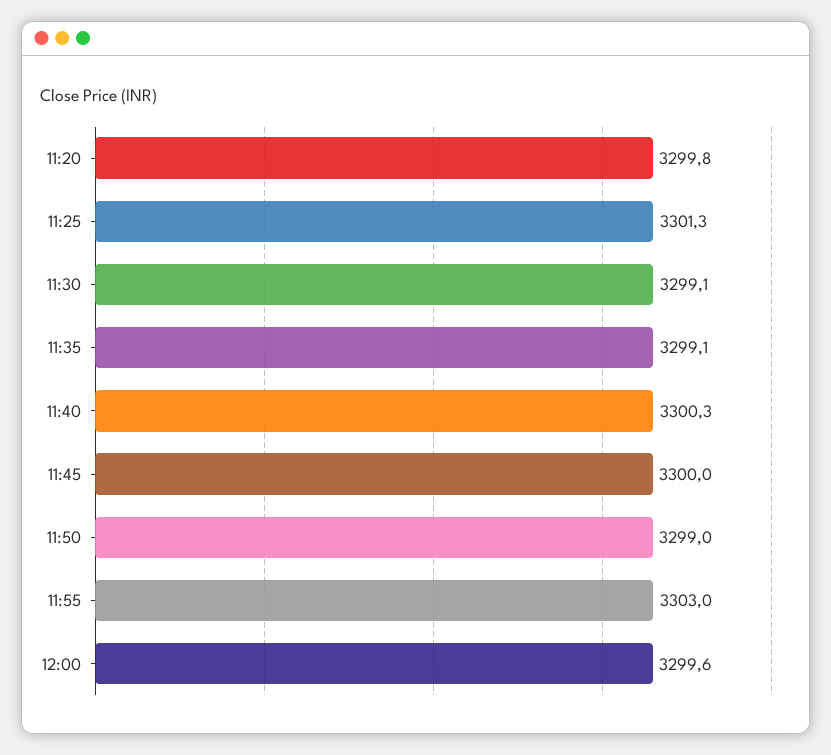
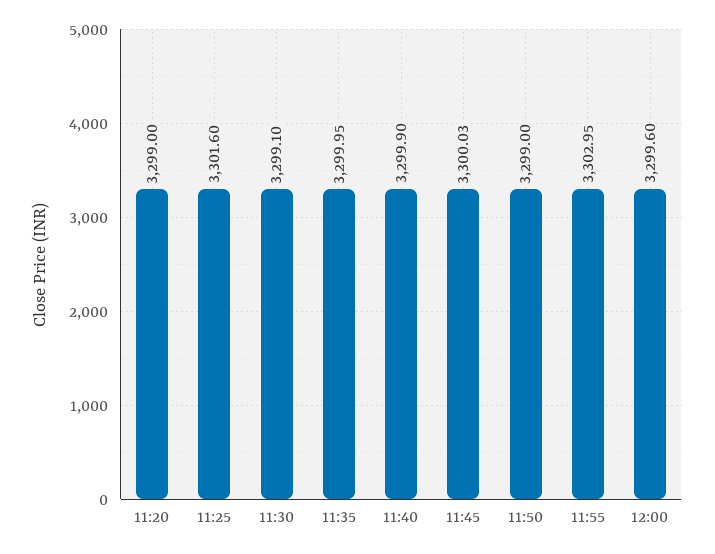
11:20: 3299.8 -> 3299
11:25: 3301.3 -> 3301.6
11:35: 3299.1 -> 3299.95
11:40: 3300.3 -> 3299.9

